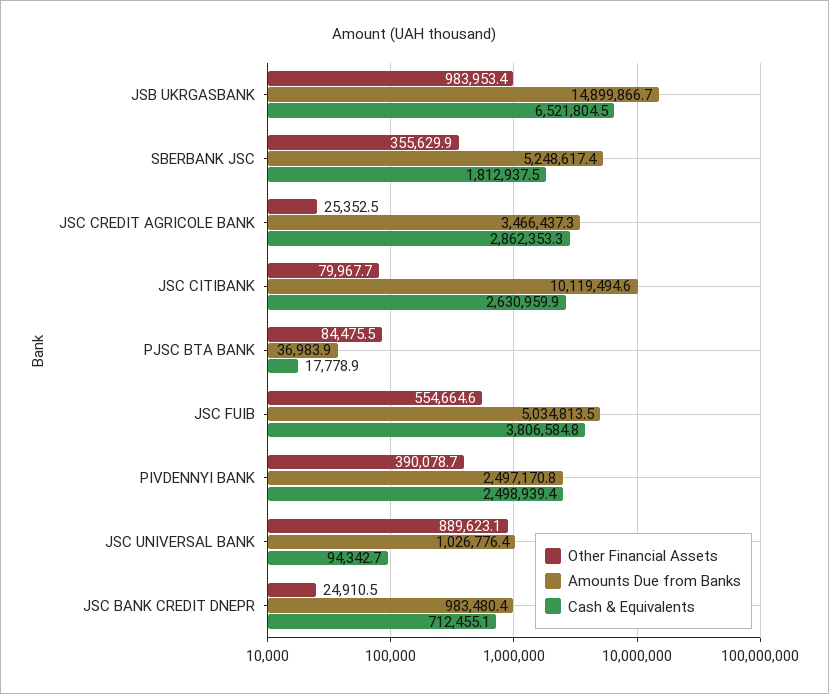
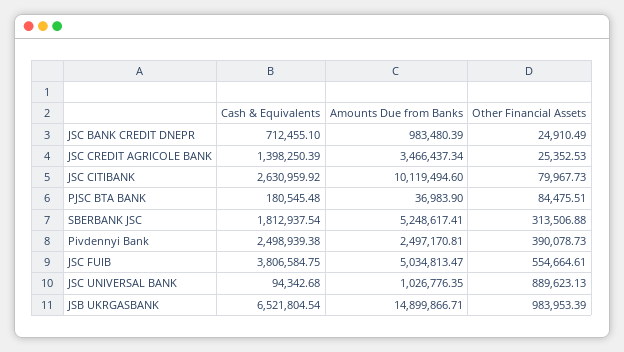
Other Financial Assets, SBERBANK JSC: 355629.9 -> 313506.88
Cash & Equivalents, JSC CREDIT AGRICOLE BANK: 2862353.3 -> 1398250.39
Cash & Equivalents, PJSC BTA BANK: 17778.9 -> 180545.48

